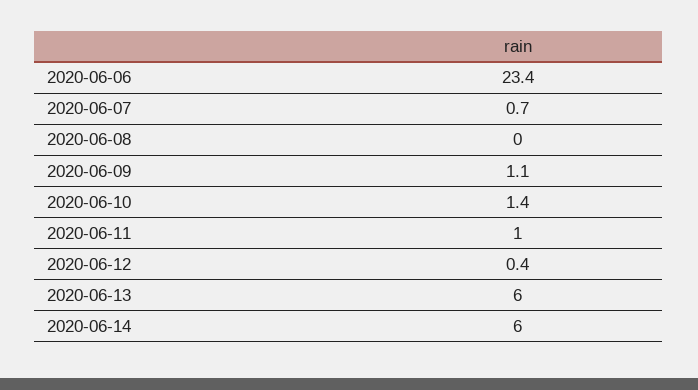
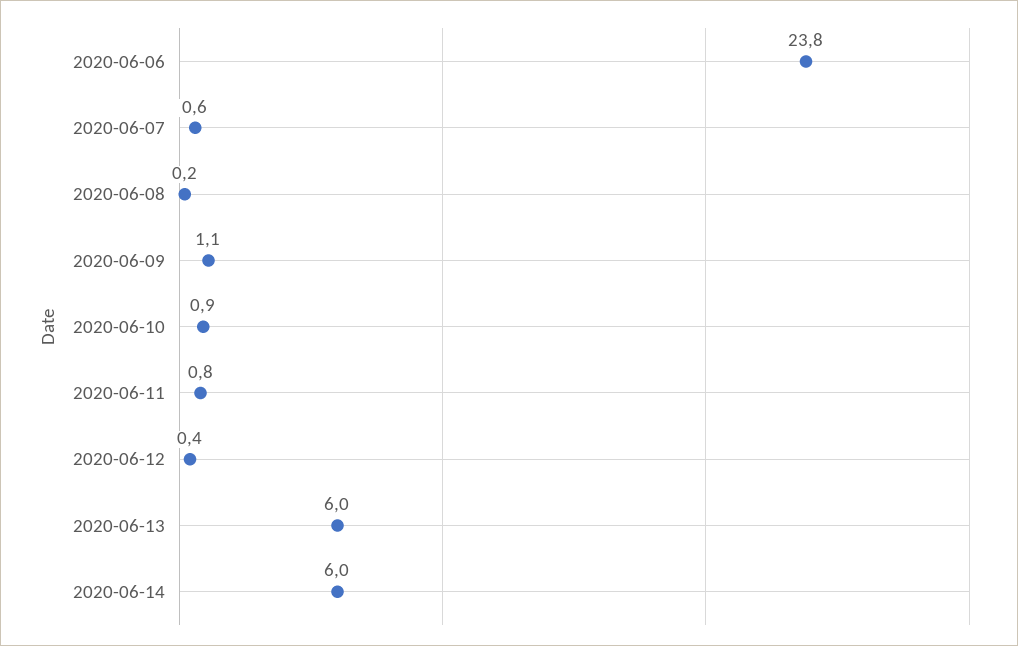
2020-06-06: 23.4 -> 23.8
2020-06-07: 0.7 -> 0.6
2020-06-08: 0 -> 0.2
2020-06-10: 1.4 -> 0.9
2020-06-11: 1 -> 0.8

